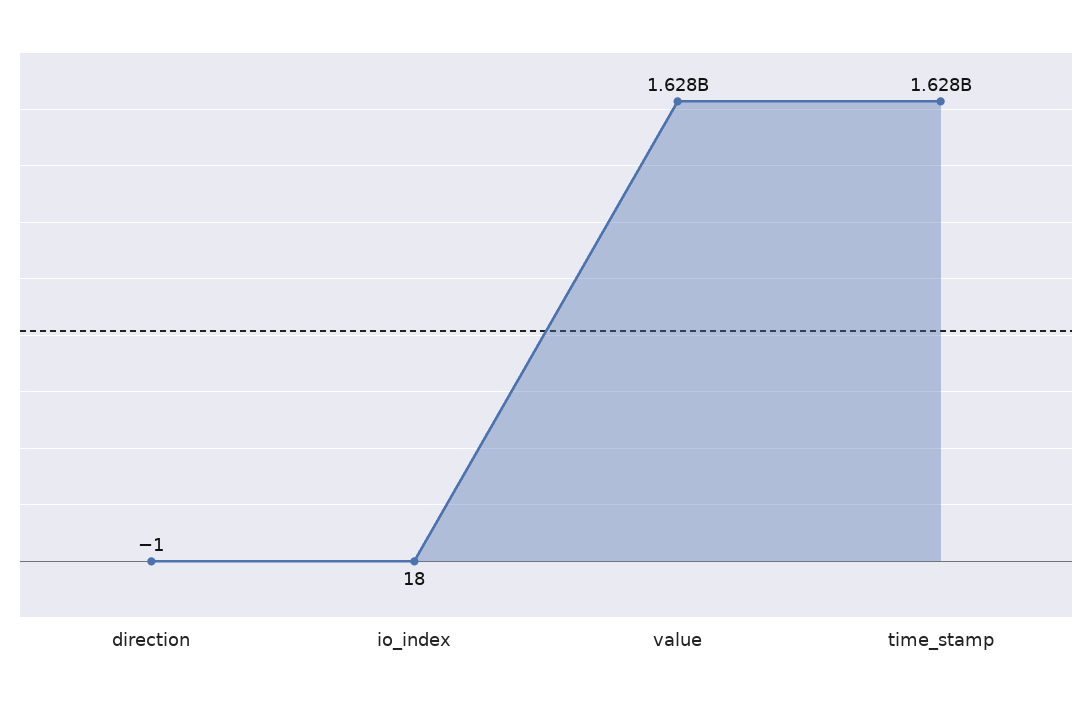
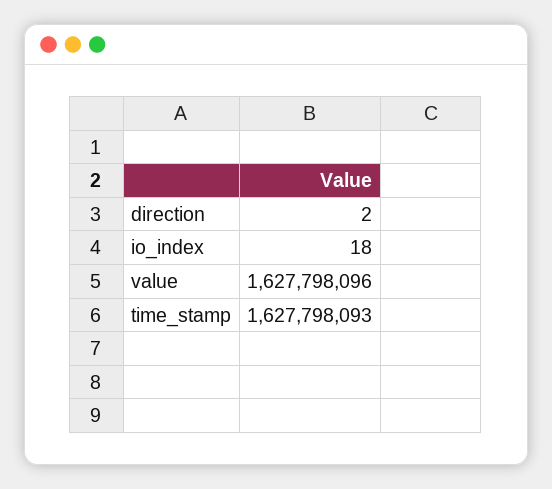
direction: -1 -> 2

